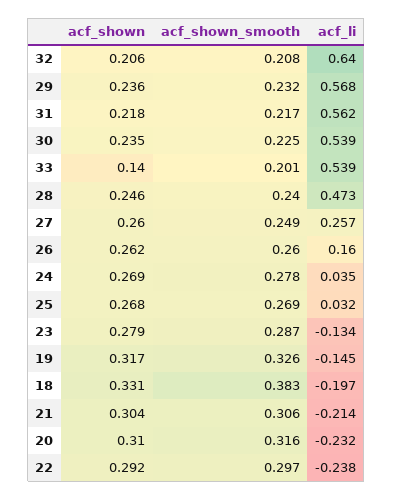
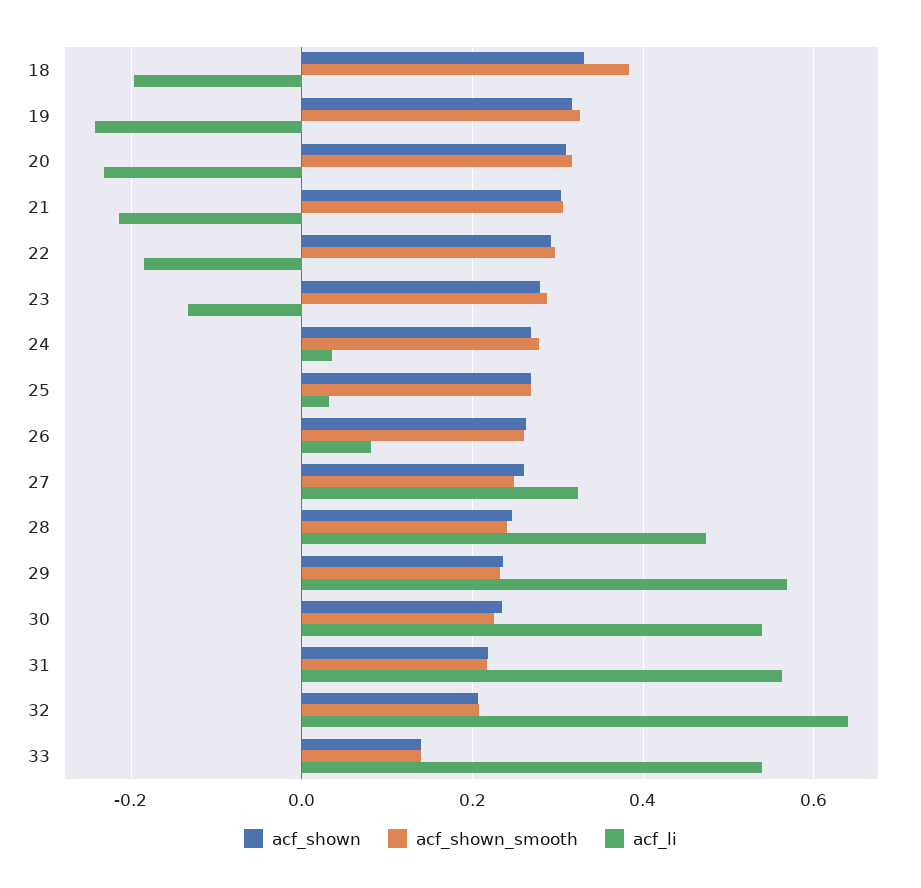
acf_shown_smooth, 33: 0.201 -> 0.14
acf_li, 27: 0.257 -> 0.32
acf_li, 26: 0.16 -> 0.08
acf_li, 19: -0.145 -> -0.24
acf_li, 22: -0.238 -> -0.18

